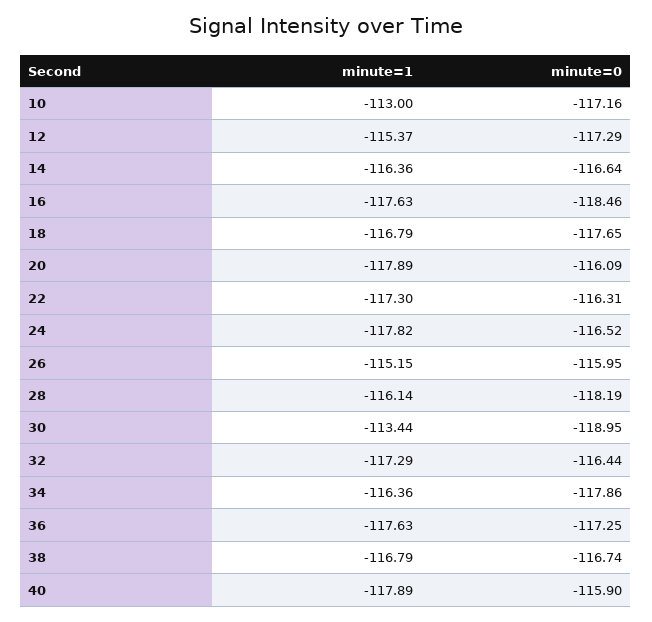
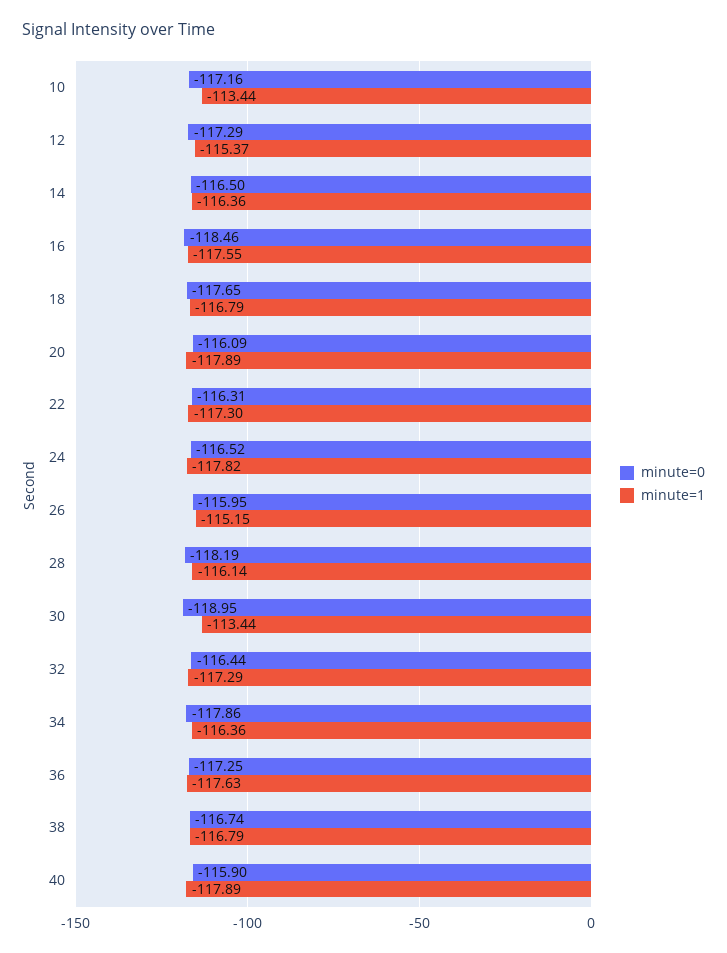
minute=1, 10: -113 -> -113.44
minute=0, 14: -116.64 -> -116.5
minute=1, 16: -117.63 -> -117.55

